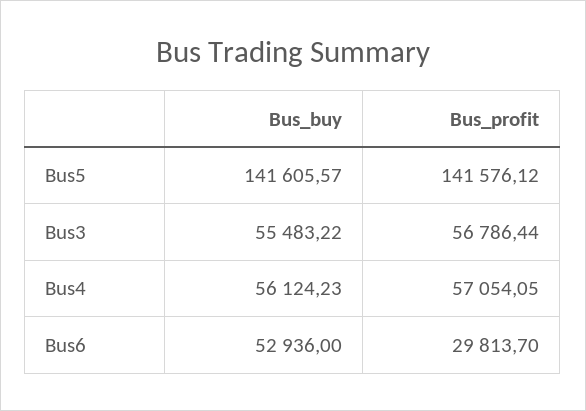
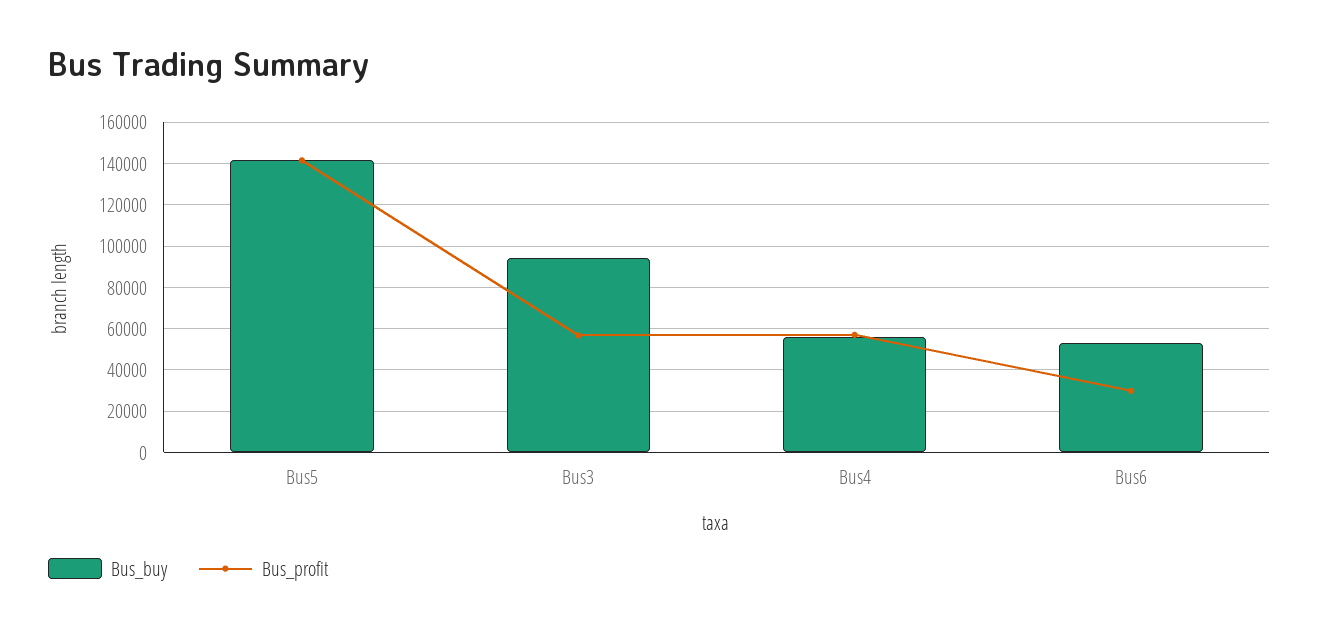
Bus_buy, Bus3: 55483.22 -> 95000

